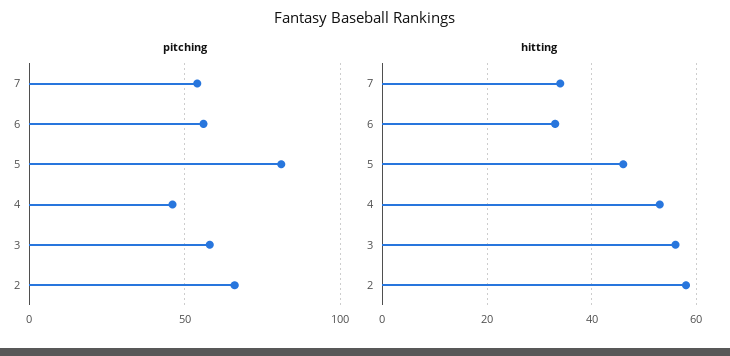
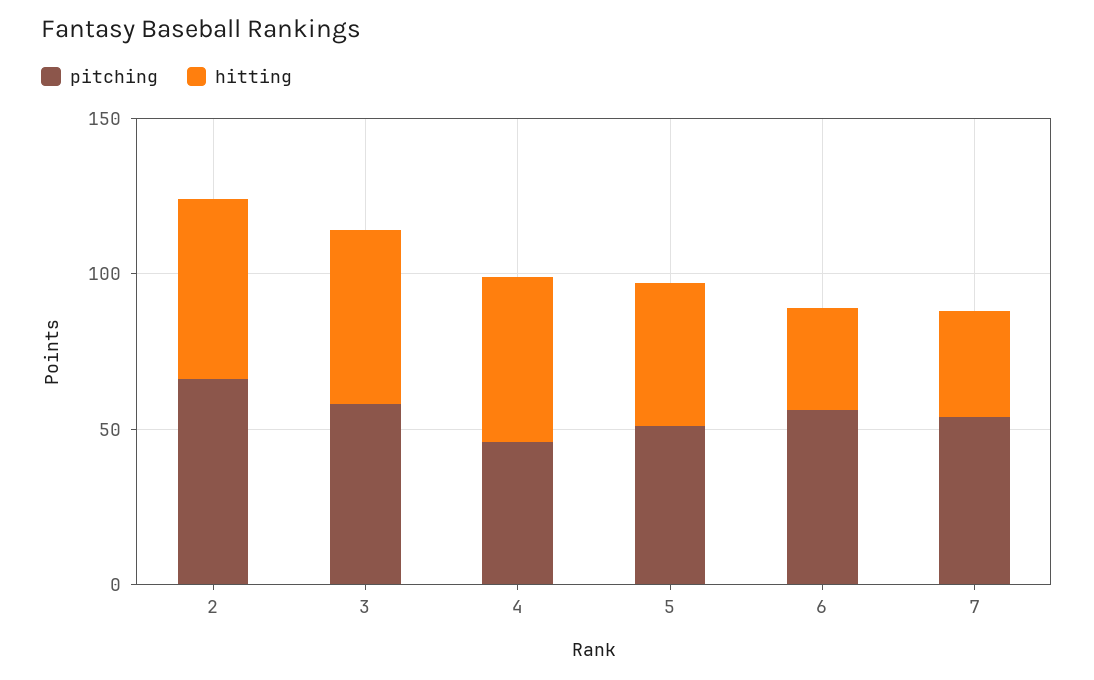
pitching, 5: 80 -> 50

